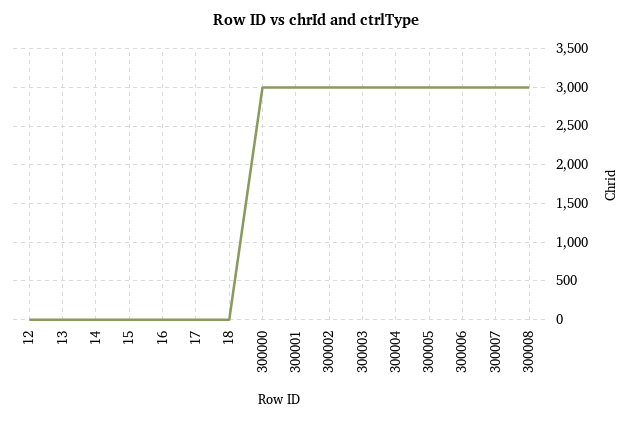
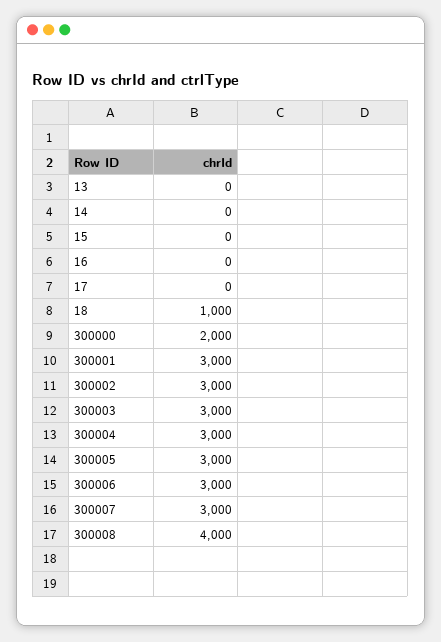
12: 0 -> none
18: 0 -> 1000
300000: 3000 -> 2000
300008: 3000 -> 4000

